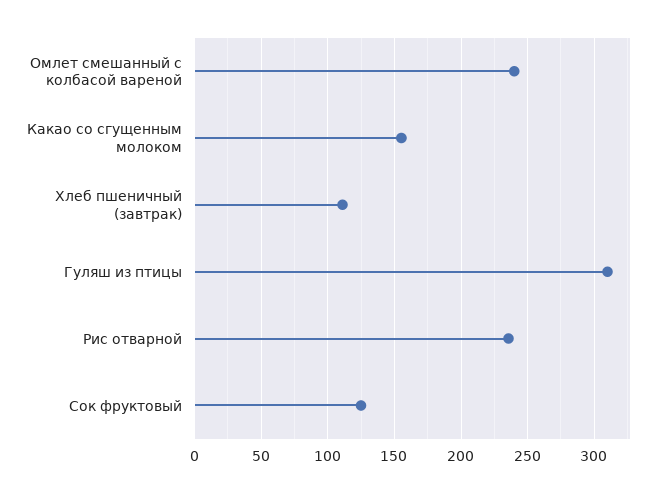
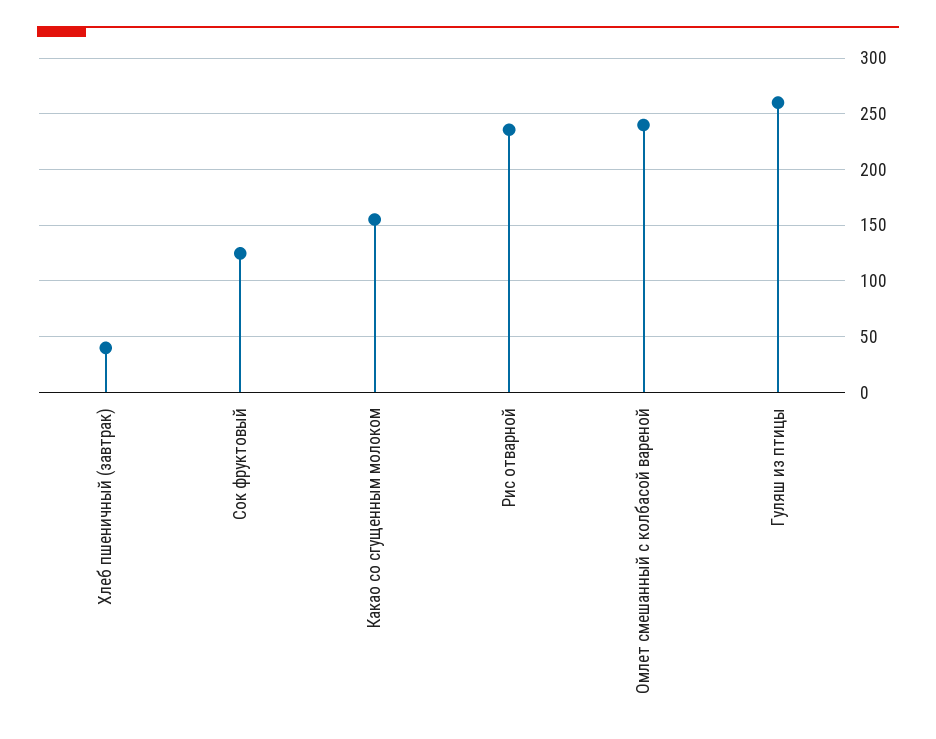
Хлеб пшеничный (завтрак): 110 -> 40
Гуляш из птицы: 310 -> 260

